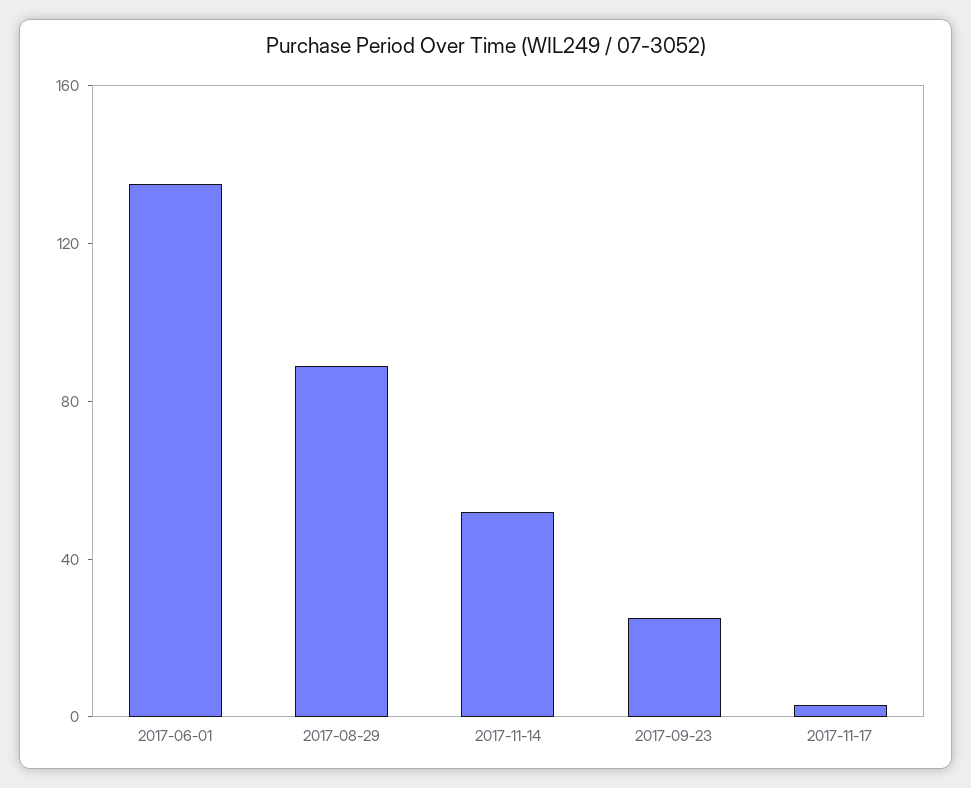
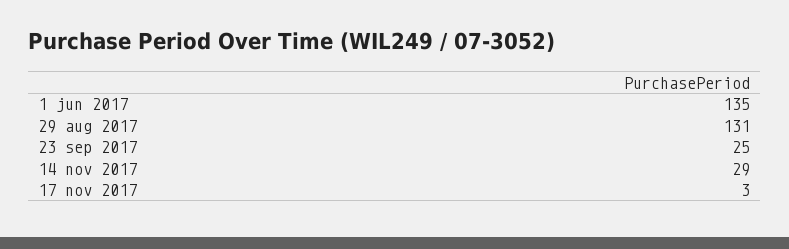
2017-08-29: 90 -> 131
2017-11-14: 50 -> 29

